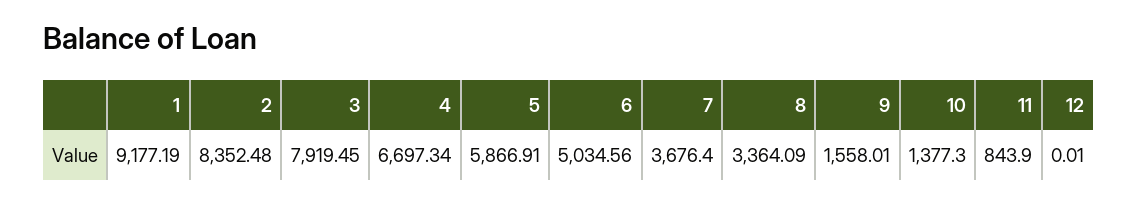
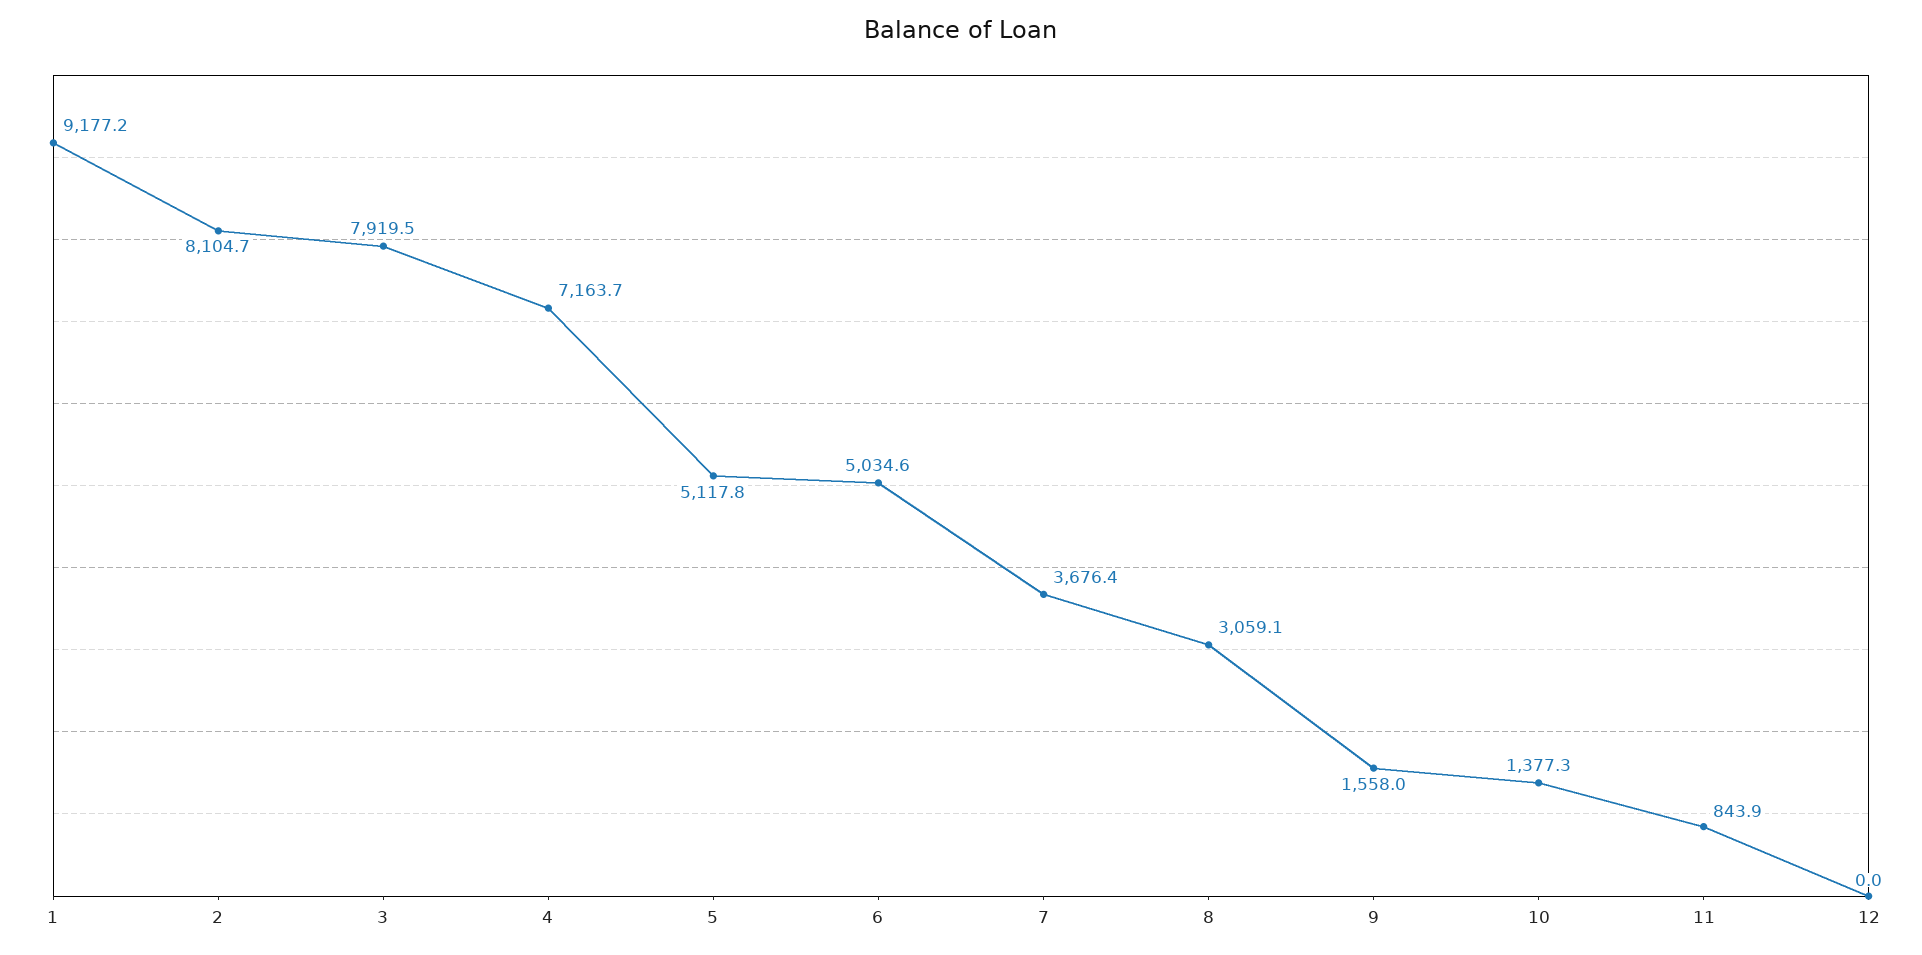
2: 8352.48 -> 8104.7
4: 6697.34 -> 7163.7
5: 5866.91 -> 5117.8
8: 3364.09 -> 3059.1

